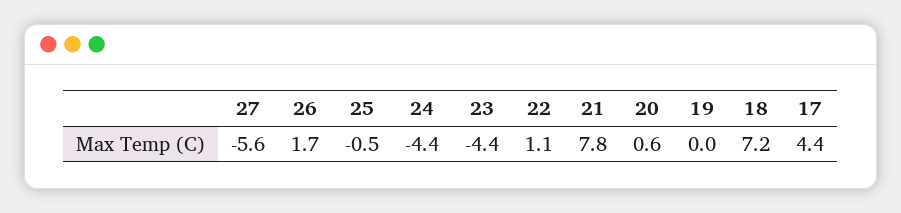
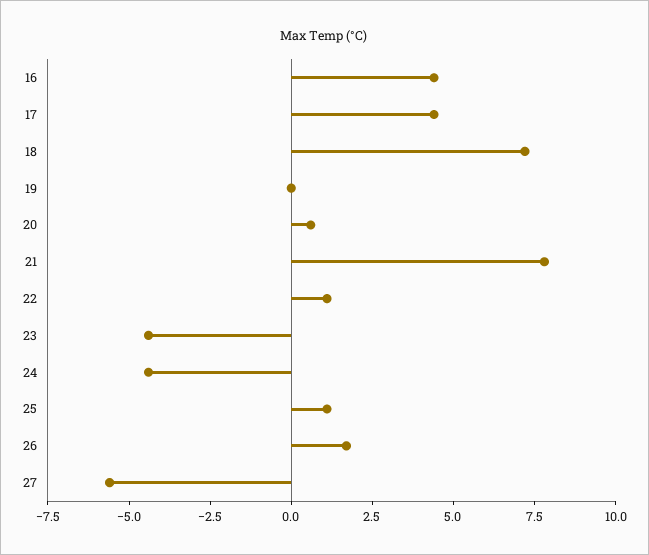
25: -0.5 -> 1
16: none -> 4.5

